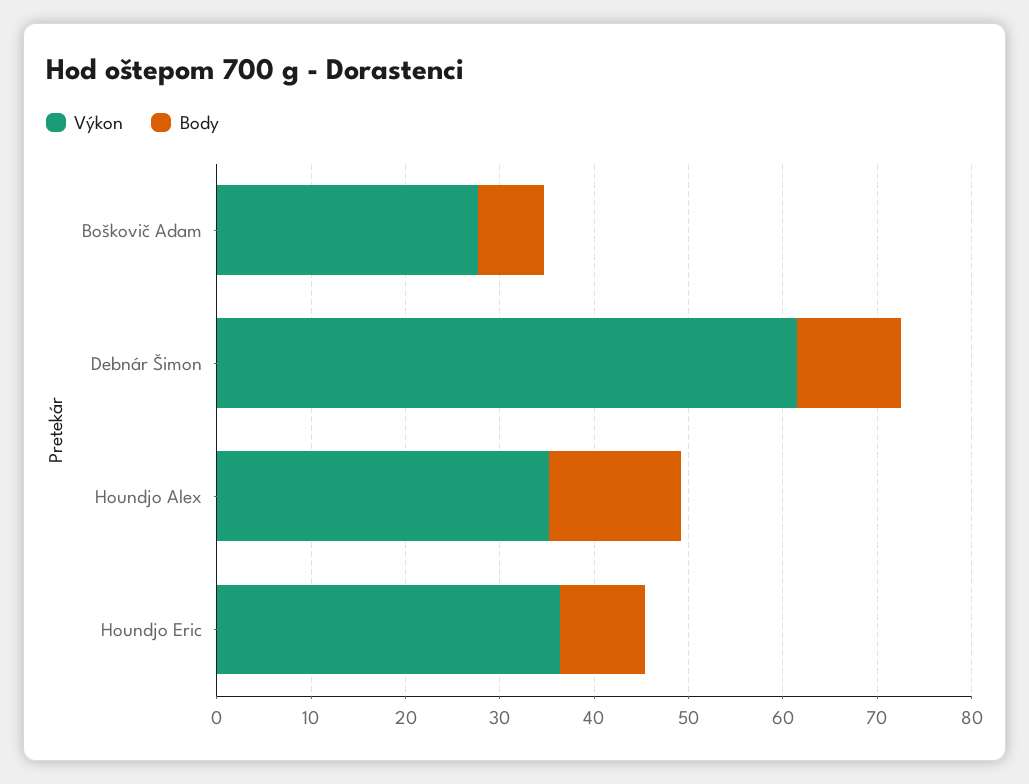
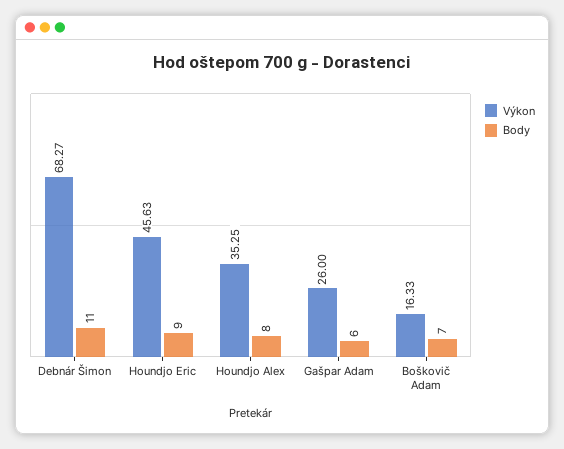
Výkon, Boškovič Adam: 28 -> 16.33
Výkon, Debnár Šimon: 62 -> 68.27
Body, Houndjo Alex: 14 -> 8
Výkon, Houndjo Eric: 36 -> 45.63
Výkon, Gašpar Adam: none -> 26
Body, Gašpar Adam: none -> 6

